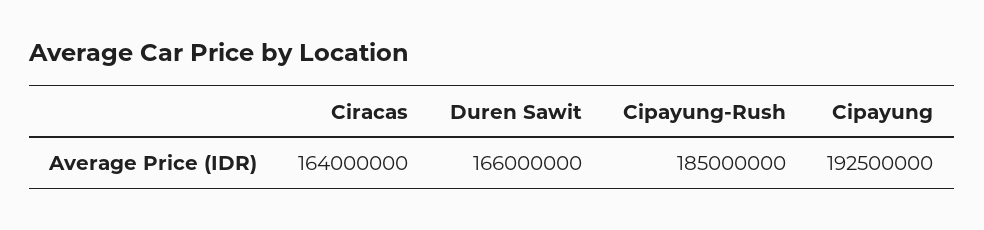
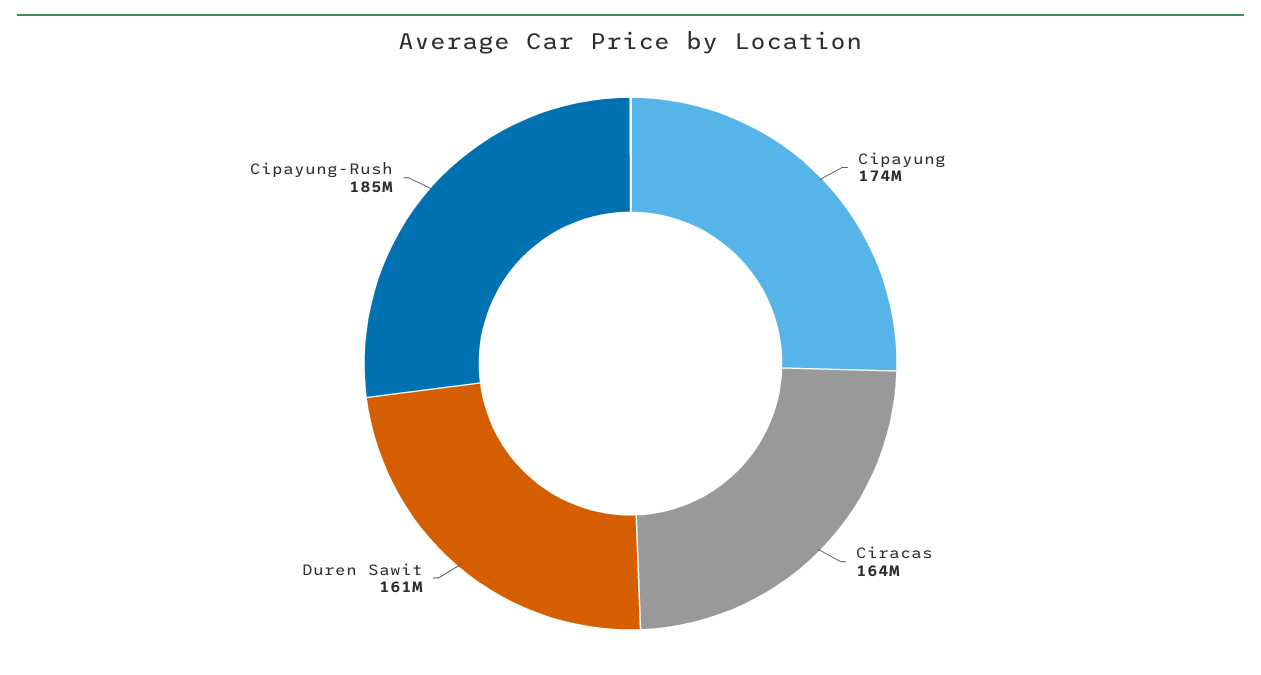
Duren Sawit: 166000000 -> 161000000
Cipayung: 192500000 -> 174000000

